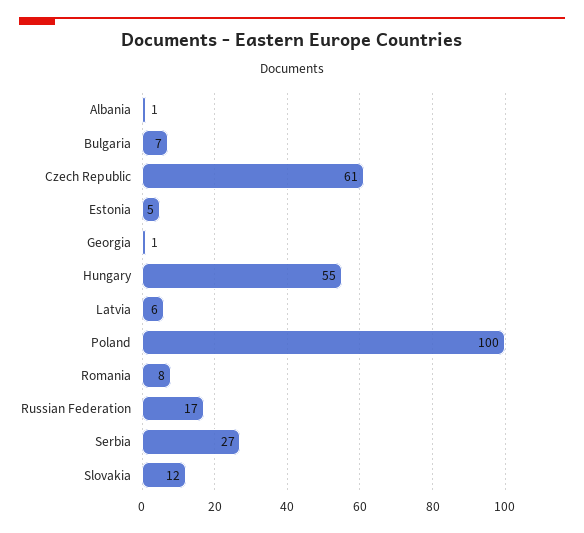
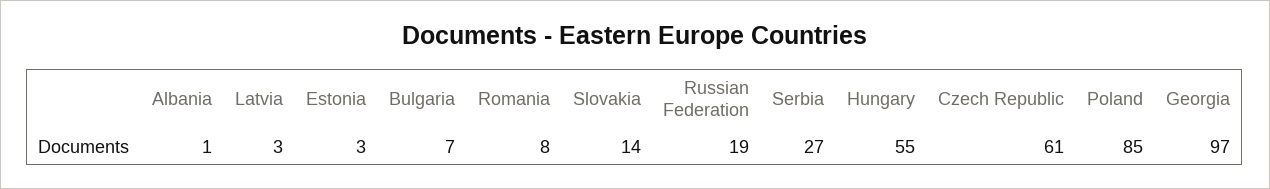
Estonia: 5 -> 3
Georgia: 1 -> 97
Latvia: 6 -> 3
Poland: 100 -> 85
Russian Federation: 17 -> 19
Slovakia: 12 -> 14

